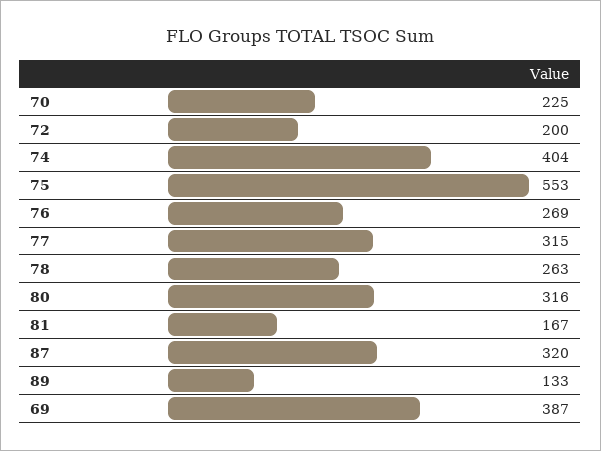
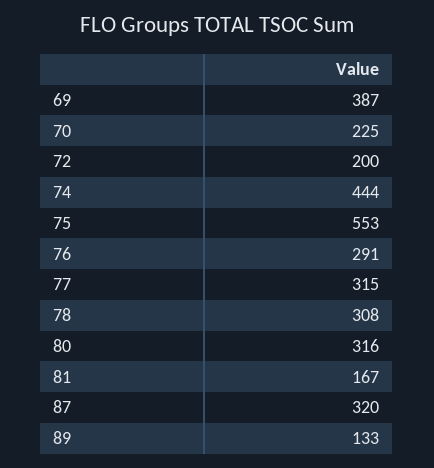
74: 404 -> 444
76: 269 -> 291
78: 263 -> 308

